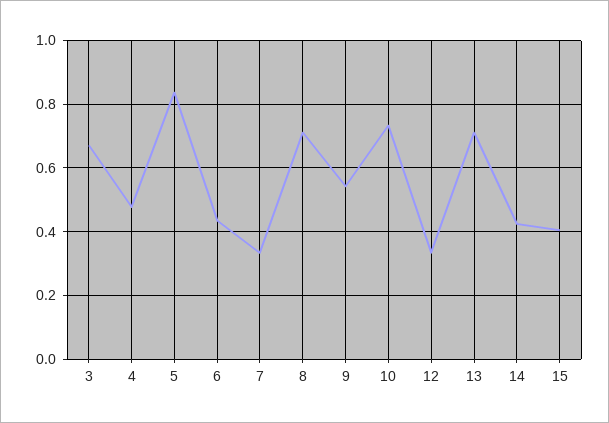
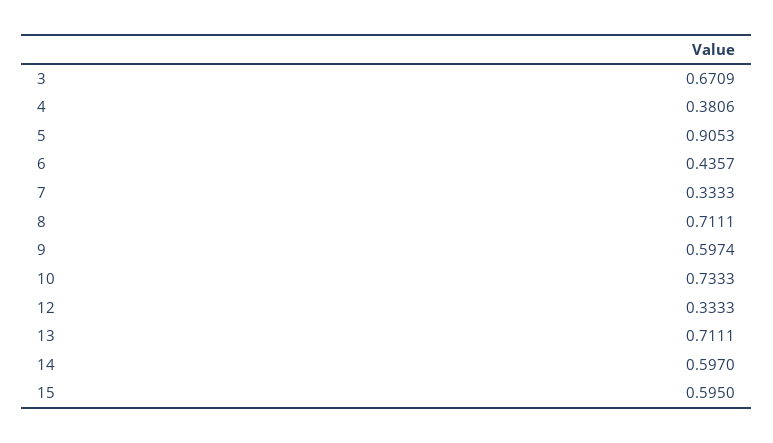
4: 0.48 -> 0.3806
5: 0.84 -> 0.9053
9: 0.54 -> 0.5974
14: 0.42 -> 0.597
15: 0.4 -> 0.595

